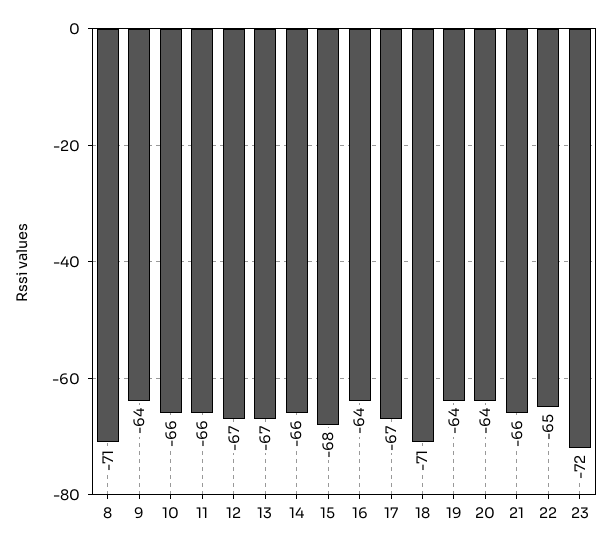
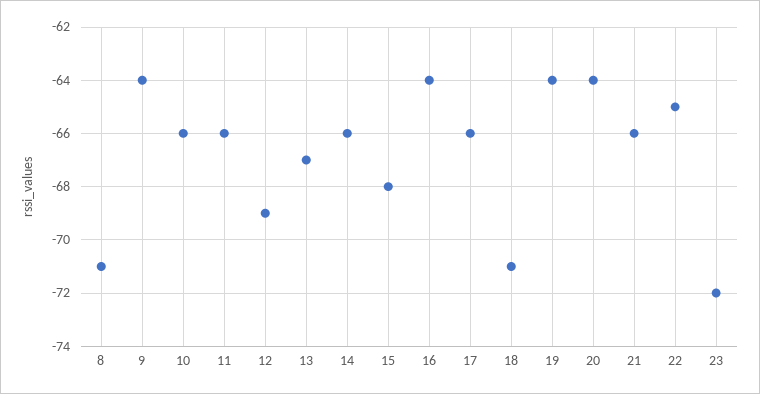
12: -67 -> -69
17: -67 -> -66

